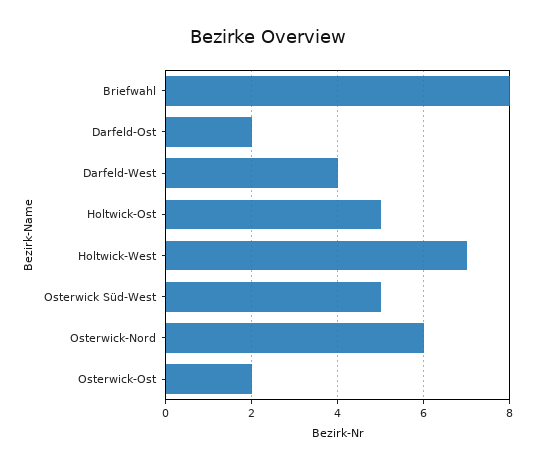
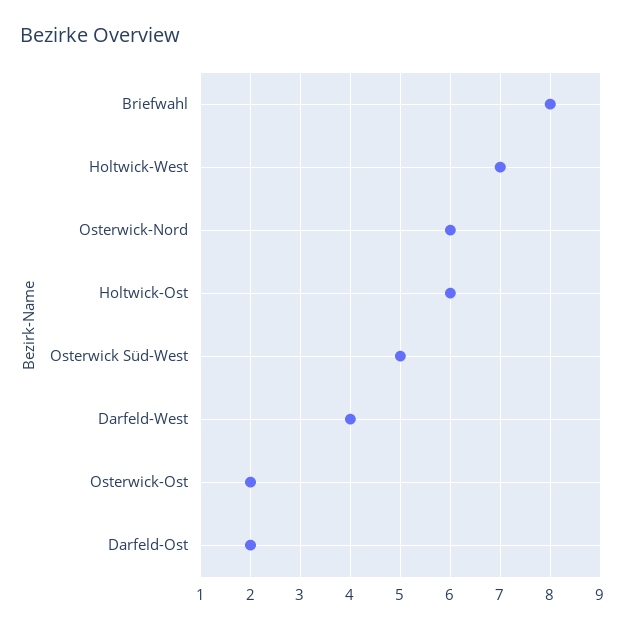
Holtwick-Ost: 5 -> 6

